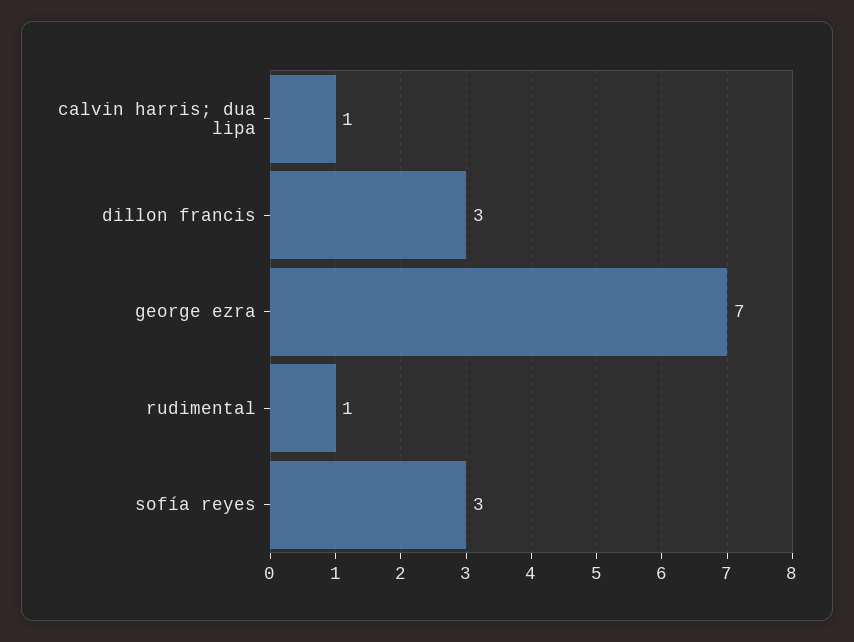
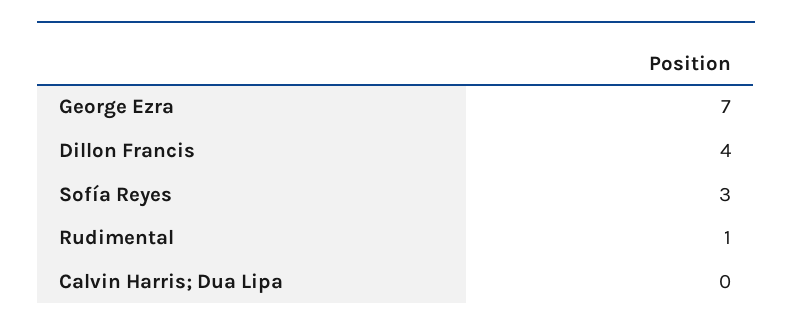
calvin harris; dua lipa: 1 -> 0
dillon francis: 3 -> 4

